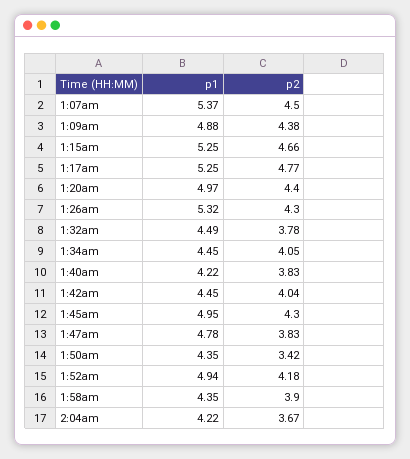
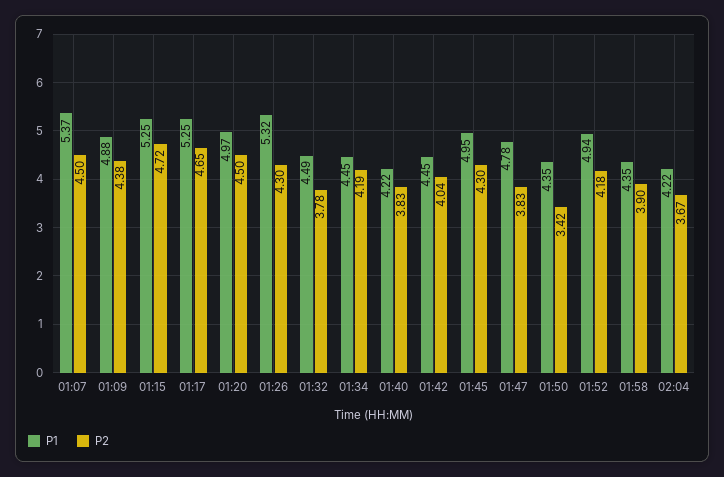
p2, 1:15am: 4.66 -> 4.72
p2, 1:17am: 4.77 -> 4.65
p2, 1:20am: 4.4 -> 4.5
p2, 1:34am: 4.05 -> 4.19

